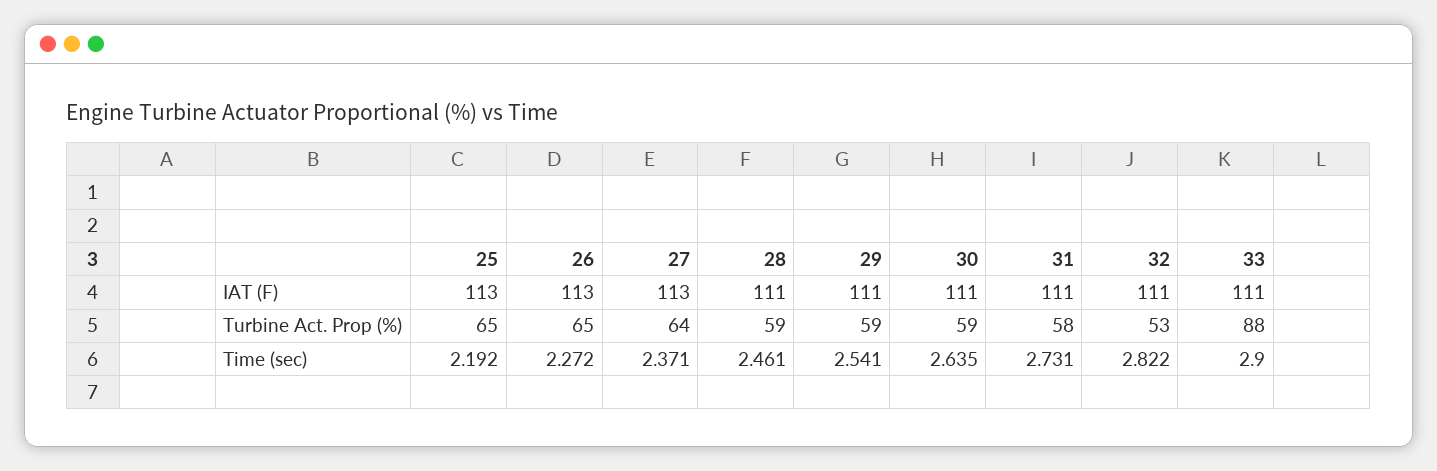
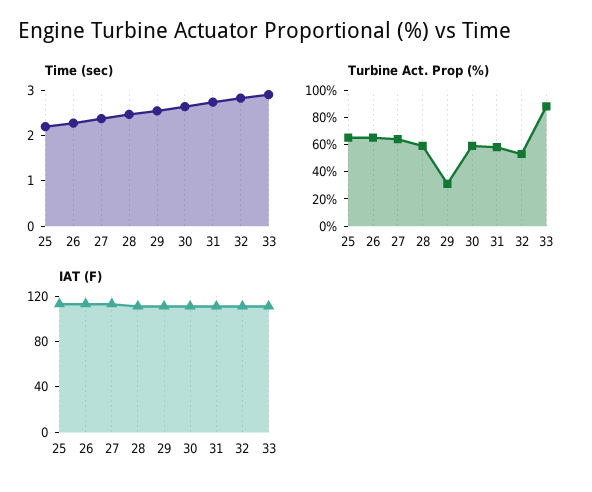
Turbine Act. Prop (%), 29: 59 -> 30

